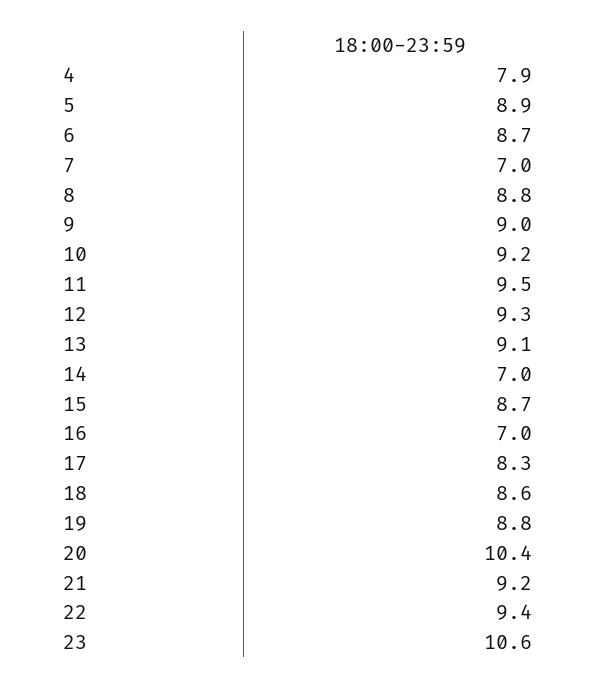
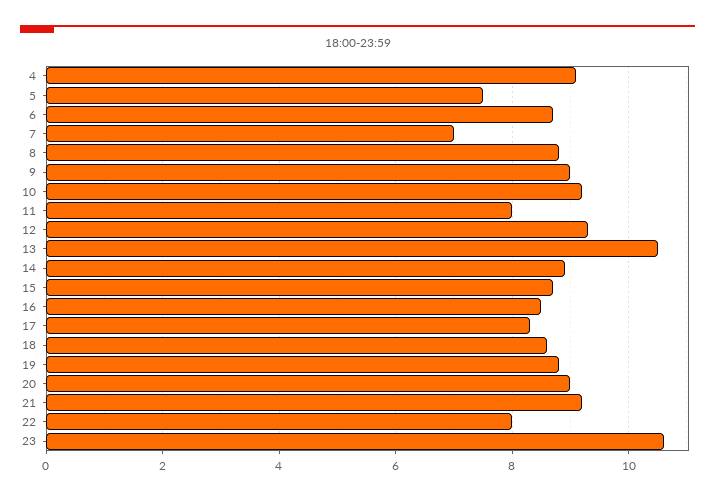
4: 7.9 -> 9
5: 8.9 -> 7.5
11: 9.5 -> 8
13: 9.1 -> 10.5
14: 7 -> 9
16: 7 -> 8.5
20: 10.4 -> 9
22: 9.4 -> 8

